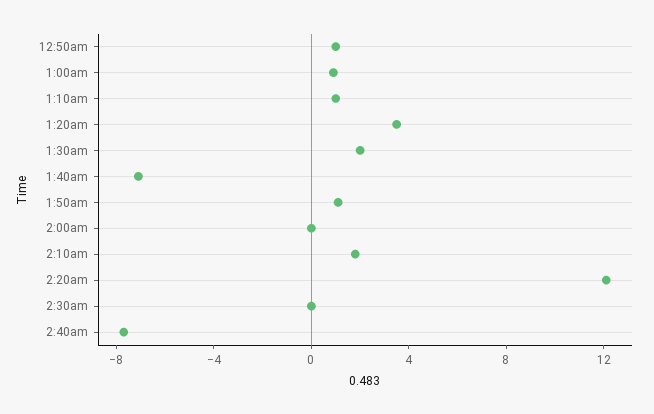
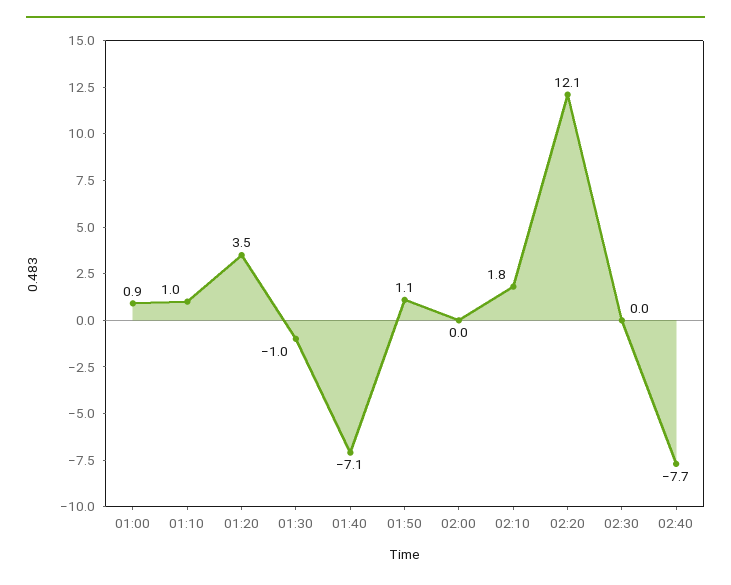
12:50am: 1 -> none
1:30am: 2 -> -1

